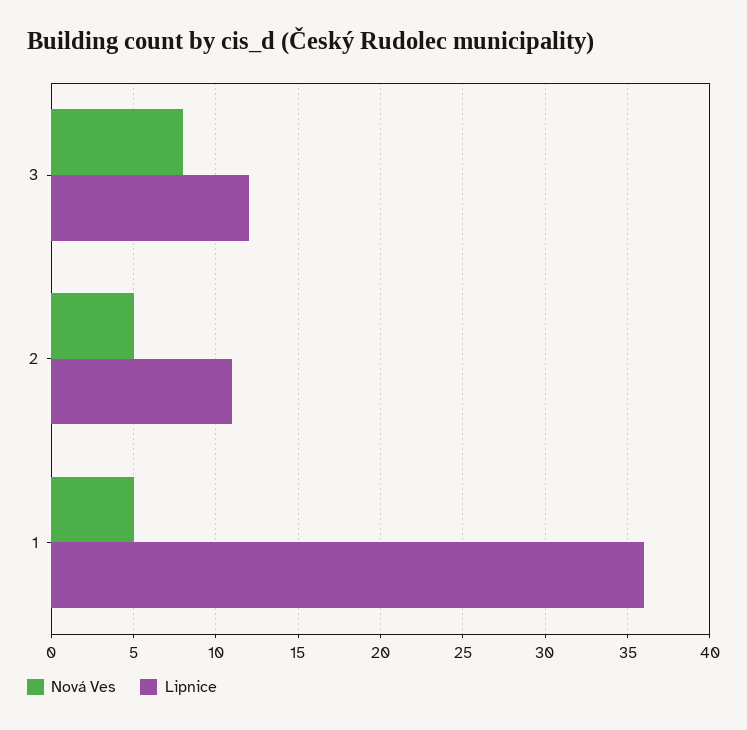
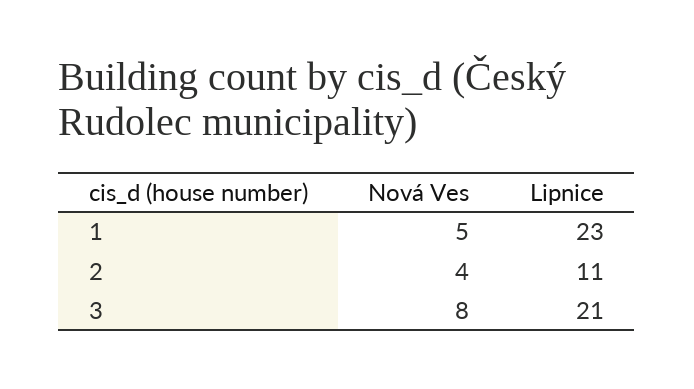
Lipnice, 3: 12 -> 21
Nová Ves, 2: 5 -> 4
Lipnice, 1: 36 -> 23

